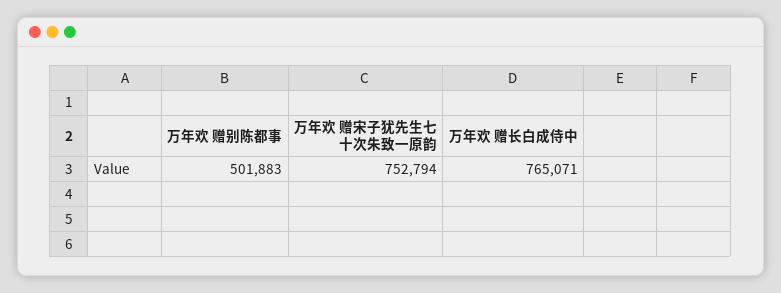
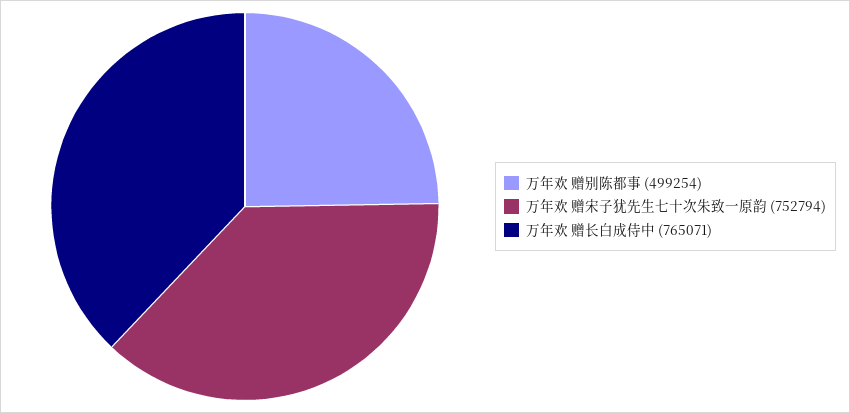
万年欢 赠别陈都事: 501883 -> 499254

